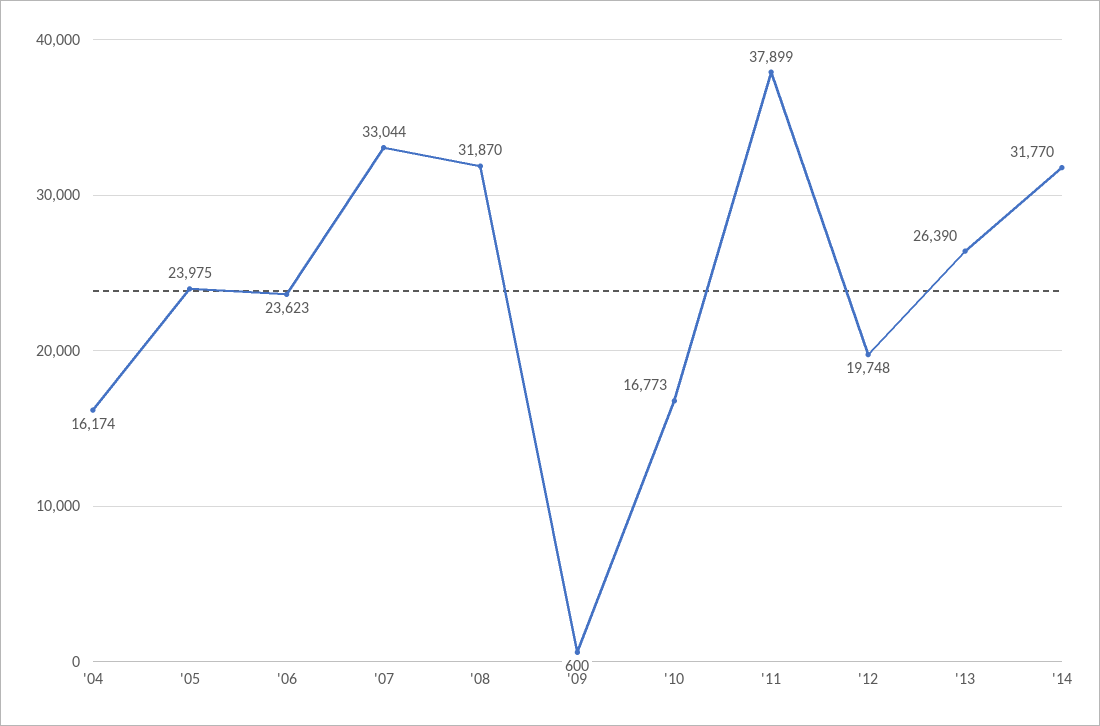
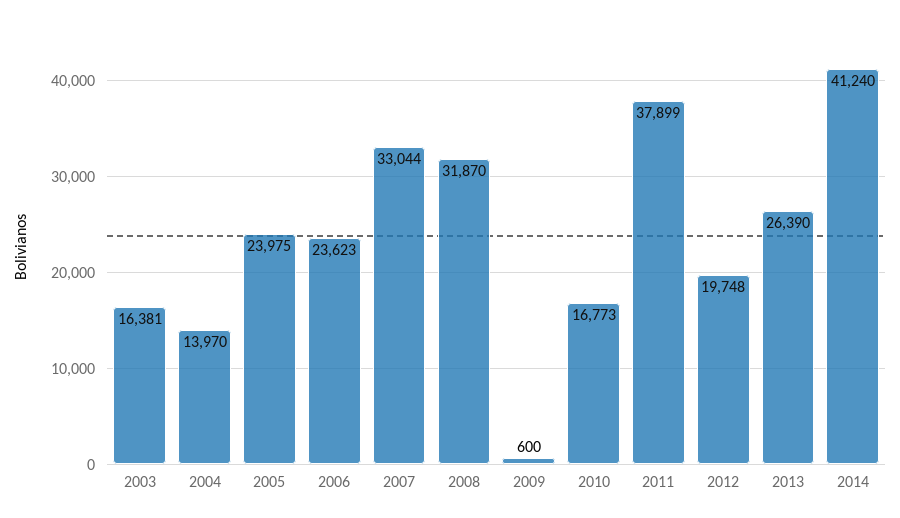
'04: 16174 -> 13970
'14: 31770 -> 41240
2003: none -> 16381

